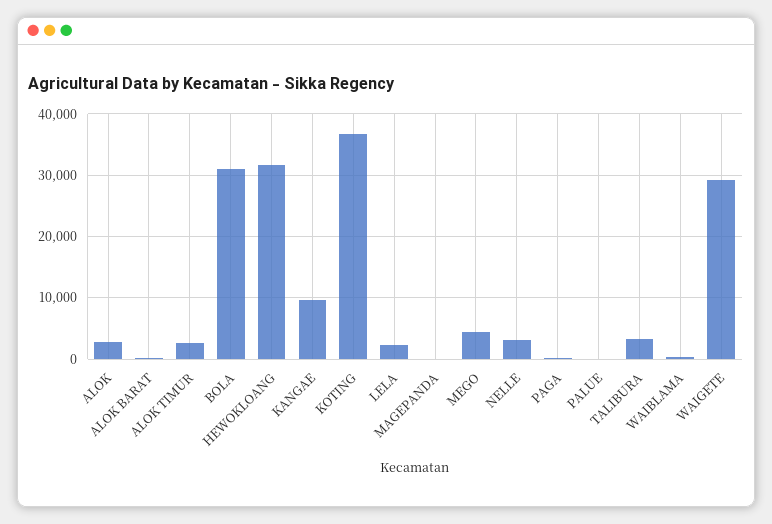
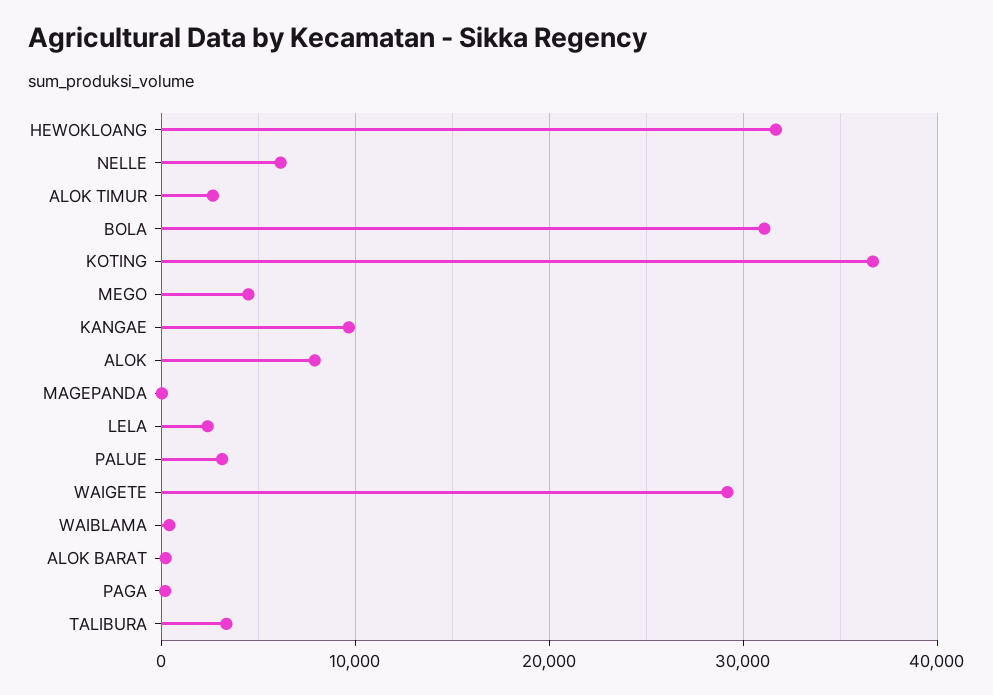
ALOK: 3000 -> 8000
NELLE: 3000 -> 6000
PALUE: 0 -> 3000

